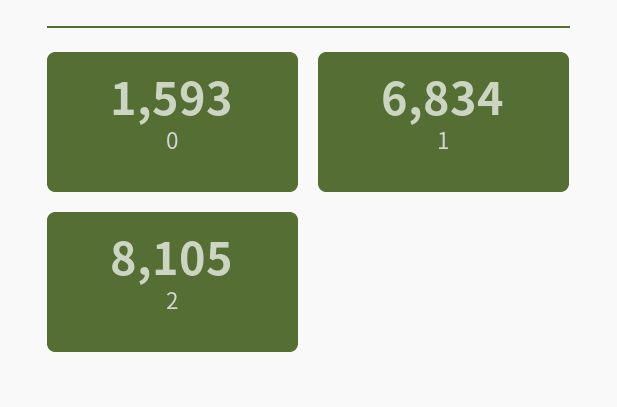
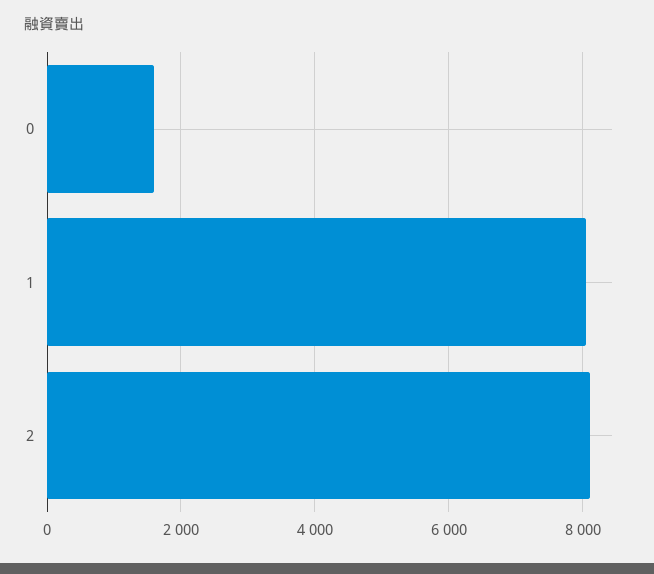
1: 6834 -> 8000

